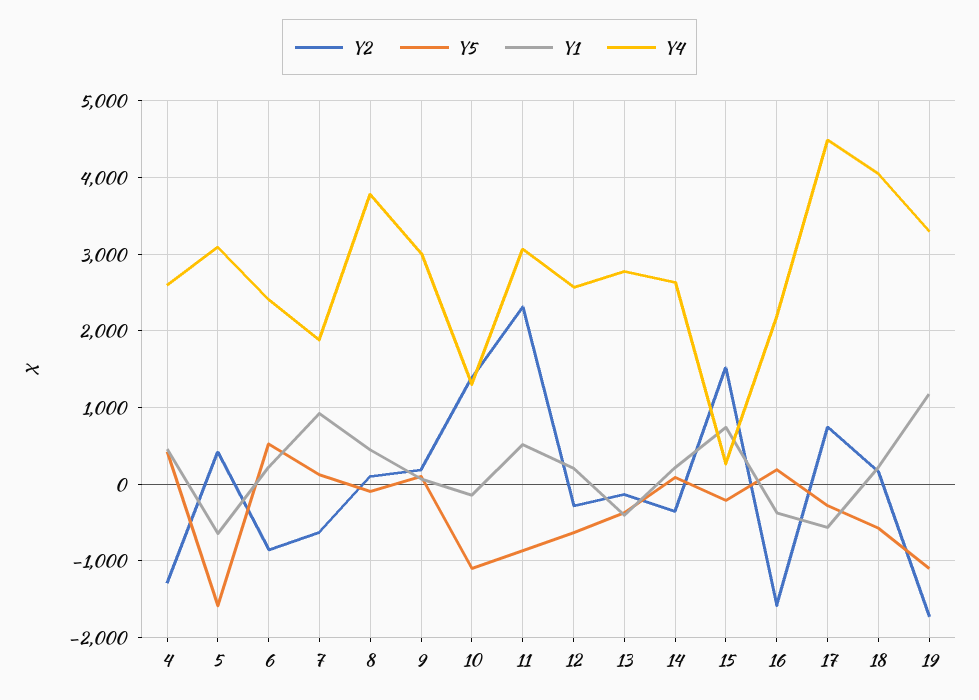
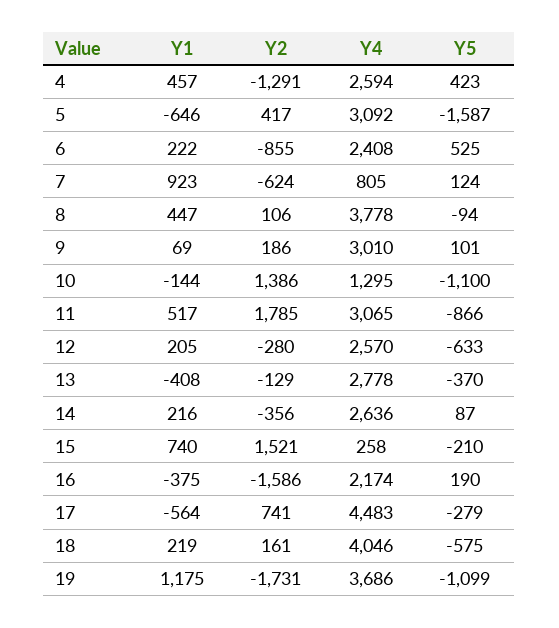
Y4, 7: 1900 -> 805
Y2, 11: 2300 -> 1785
Y4, 19: 3300 -> 3686

